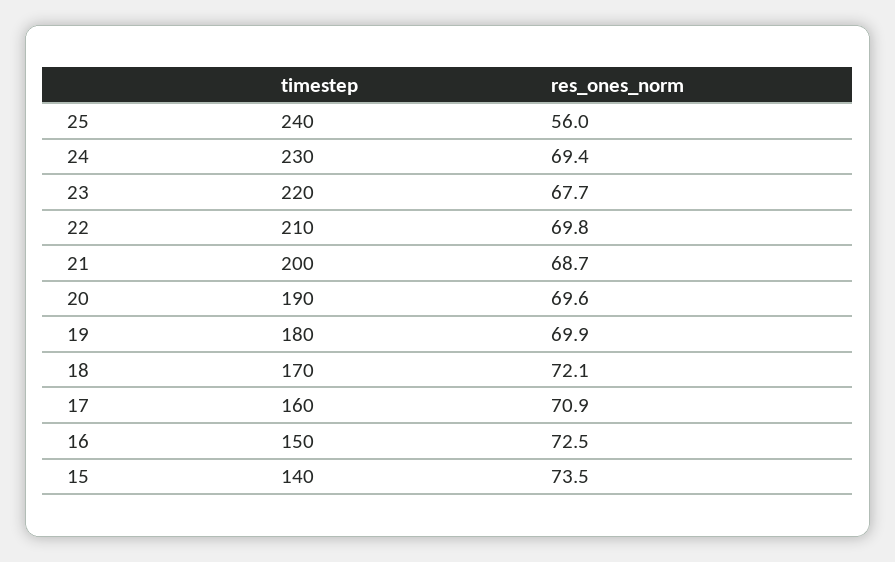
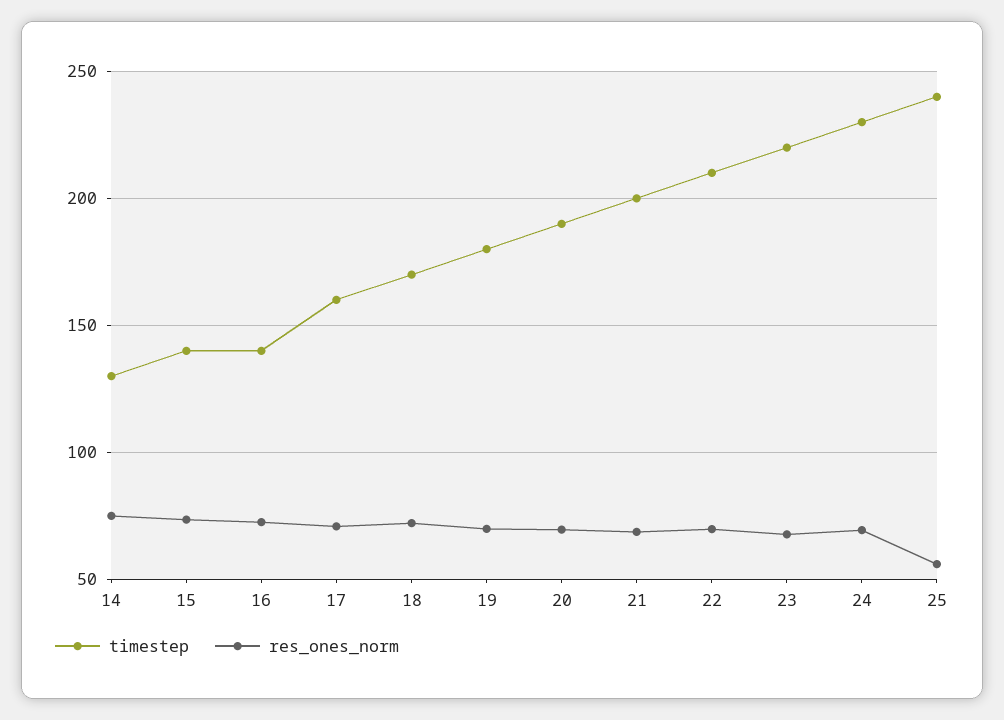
timestep, 16: 150 -> 140
timestep, 14: none -> 130
res_ones_norm, 14: none -> 75

